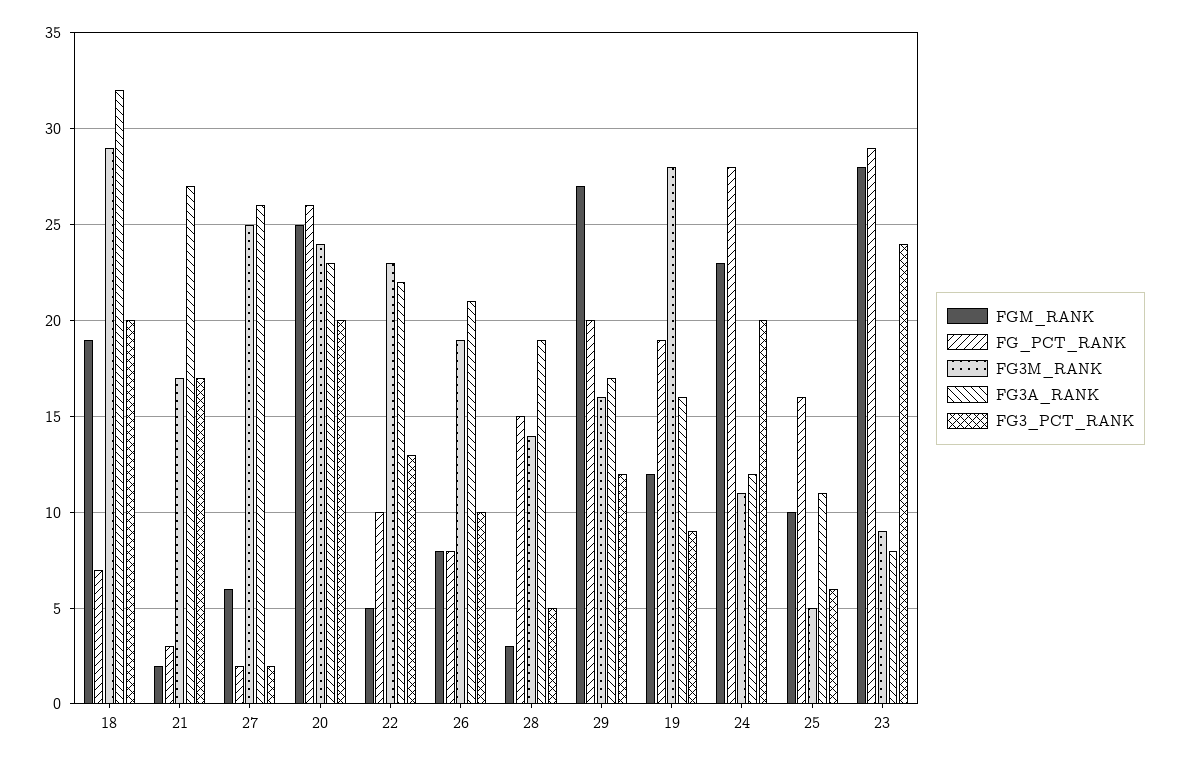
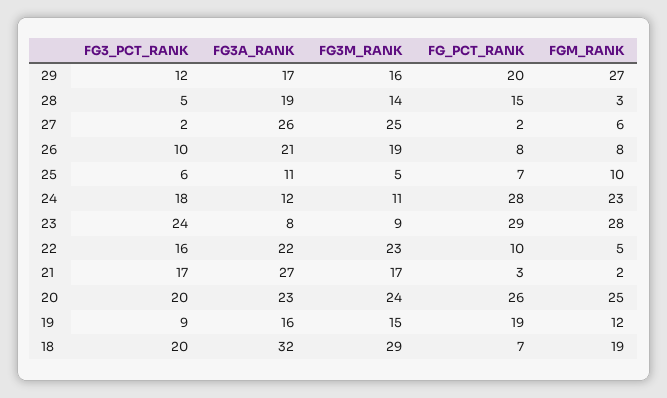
FG3_PCT_RANK, 22: 13 -> 16
FG3M_RANK, 19: 28 -> 15
FG3_PCT_RANK, 24: 20 -> 18
FG_PCT_RANK, 25: 16 -> 7

